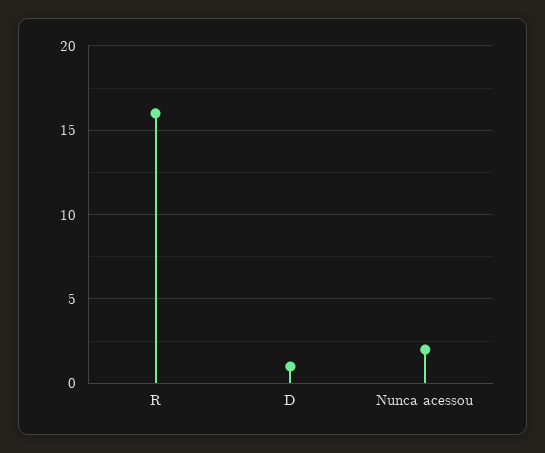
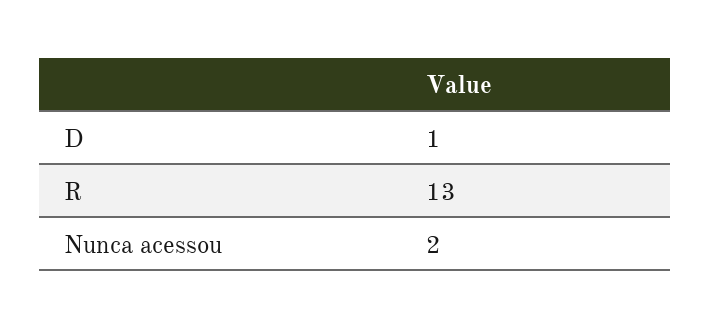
R: 16 -> 13

